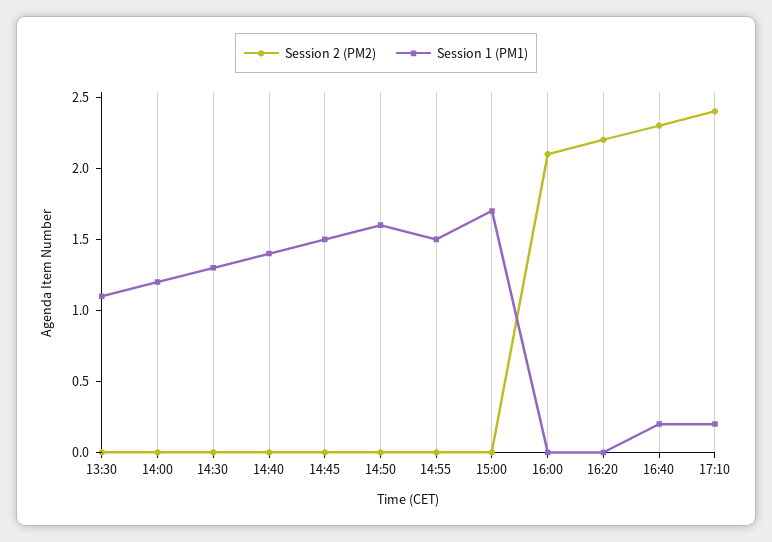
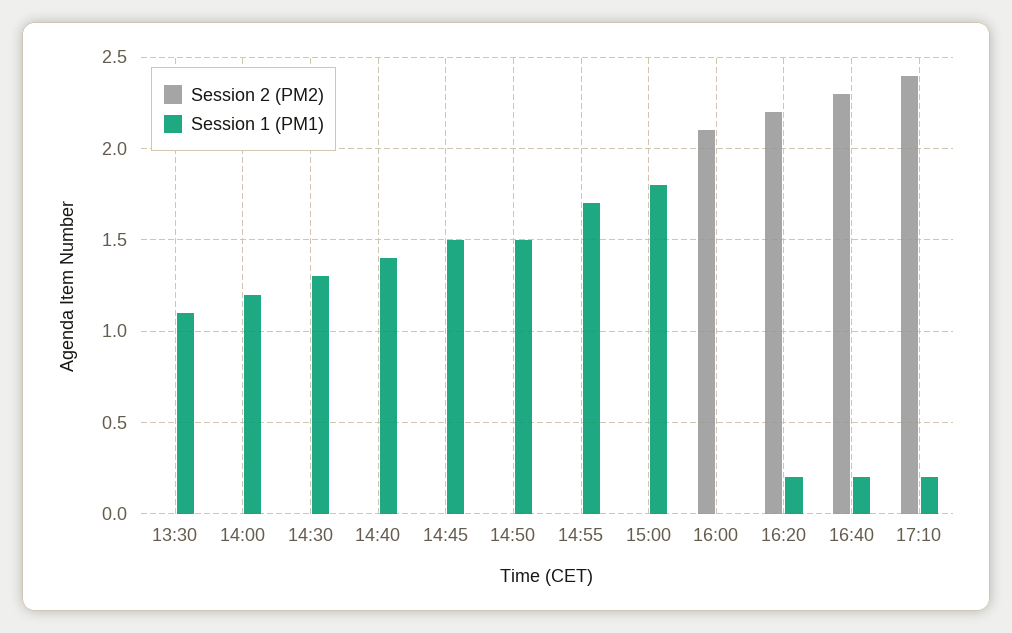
Session 1 (PM1), 14:50: 1.6 -> 1.5
Session 1 (PM1), 14:55: 1.5 -> 1.7
Session 1 (PM1), 15:00: 1.7 -> 1.8
Session 1 (PM1), 16:20: 0 -> 0.2

